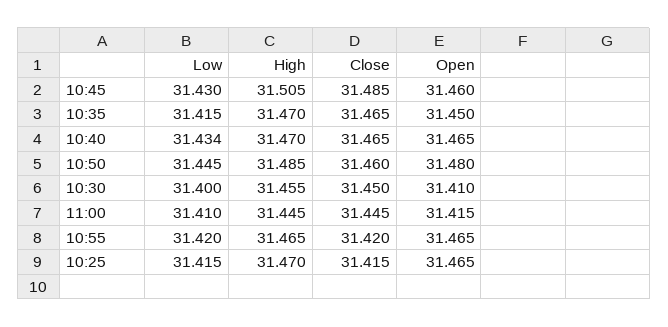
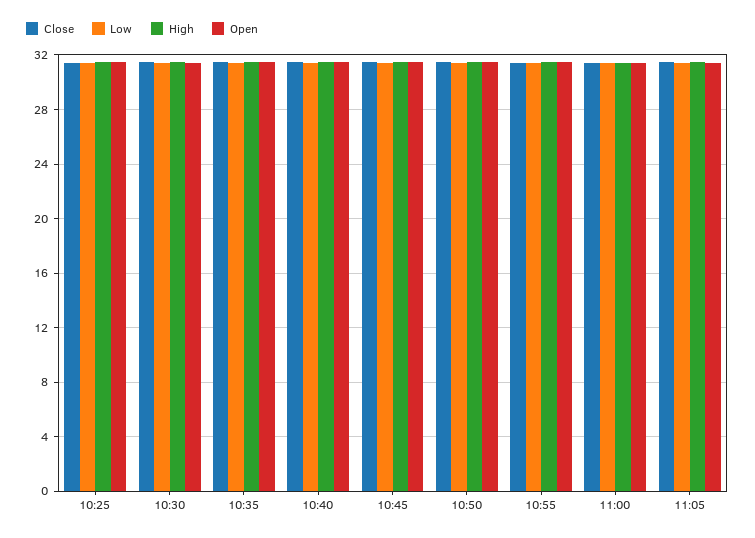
Close, 11:05: none -> 31.5
Low, 11:05: none -> 31.5
High, 11:05: none -> 31.5
Open, 11:05: none -> 31.5

